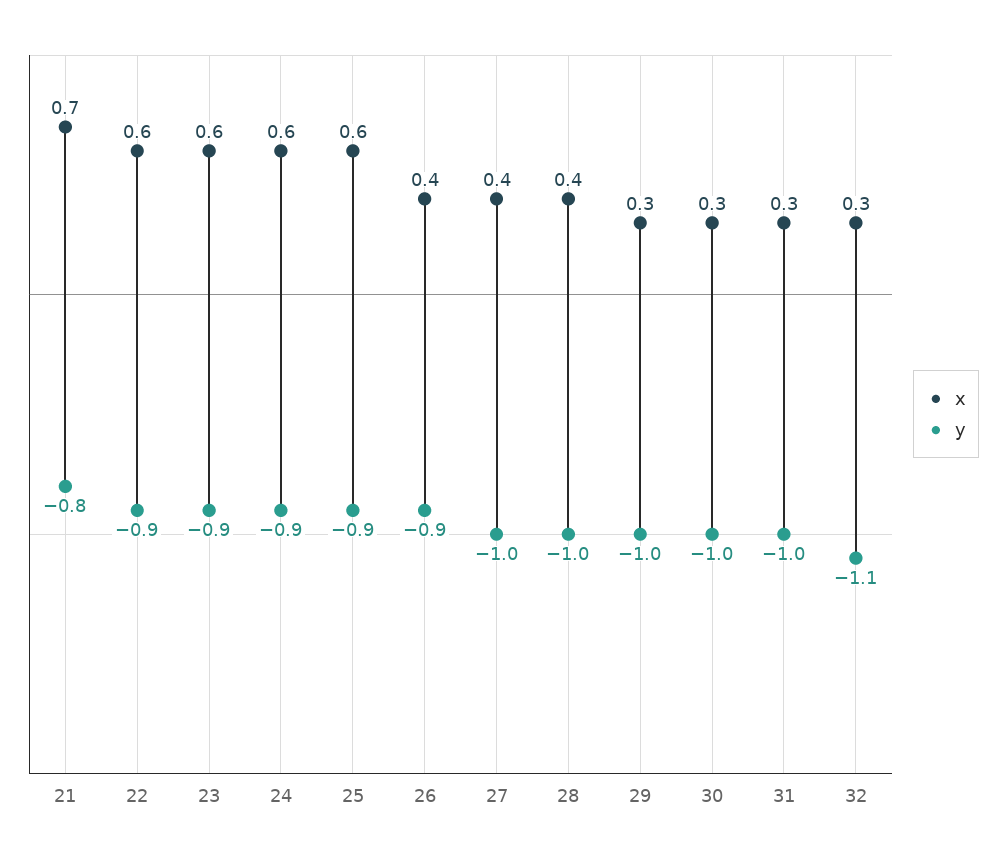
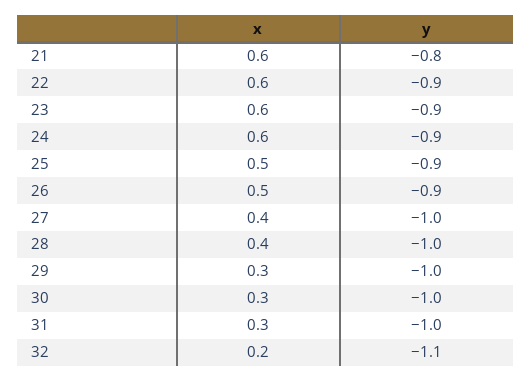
x, 21: 0.7 -> 0.6
x, 25: 0.6 -> 0.5
x, 26: 0.4 -> 0.5
x, 32: 0.3 -> 0.2

